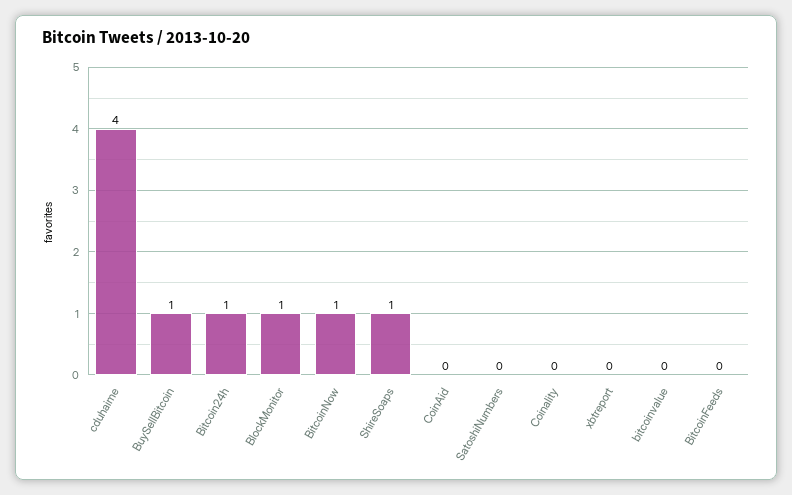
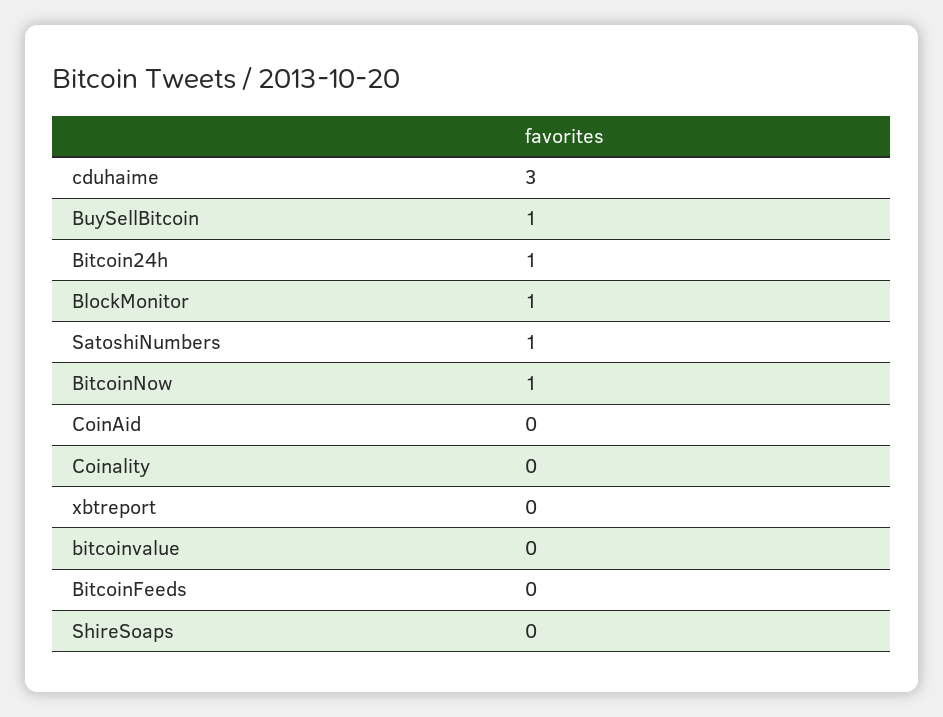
cduhaime: 4 -> 3
ShireSoaps: 1 -> 0
SatoshiNumbers: 0 -> 1

